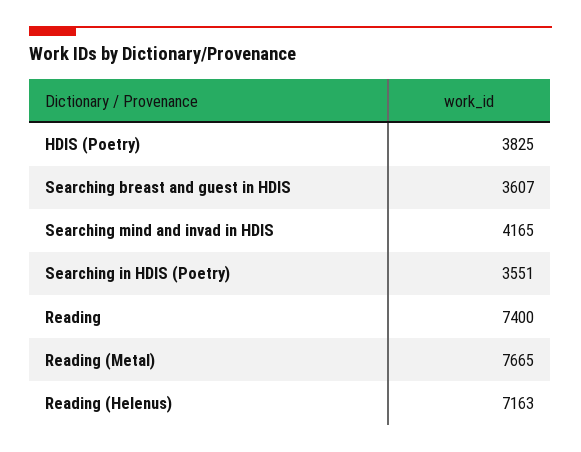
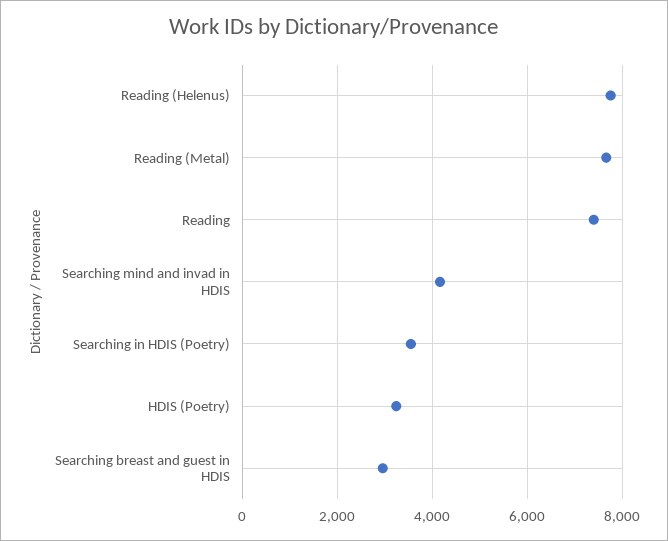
HDIS (Poetry): 3825 -> 3200
Searching breast and guest in HDIS: 3607 -> 3000
Reading (Helenus): 7163 -> 7800

